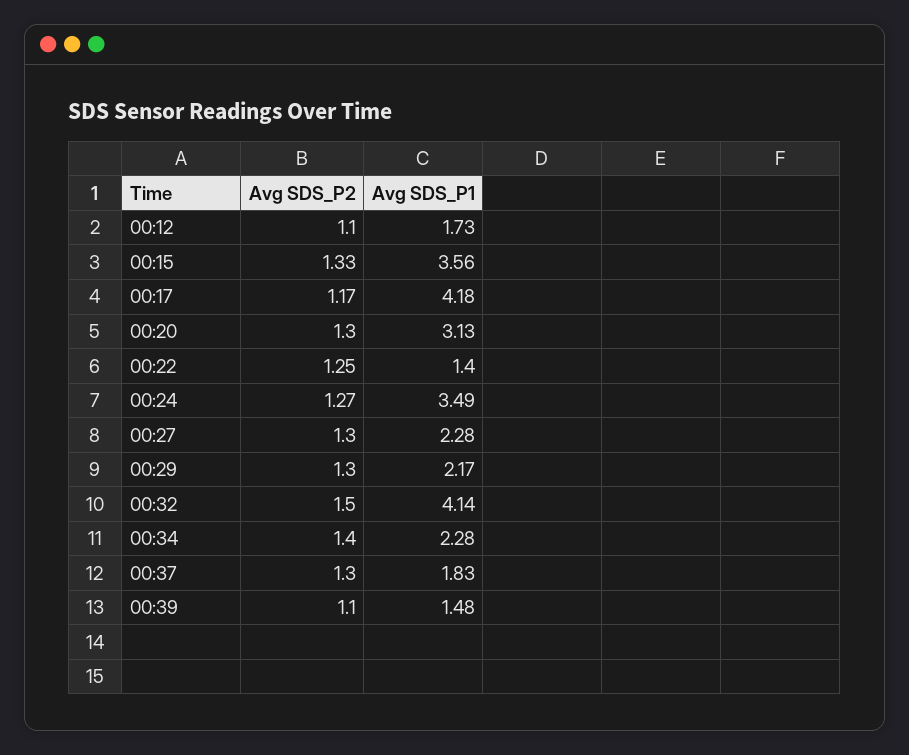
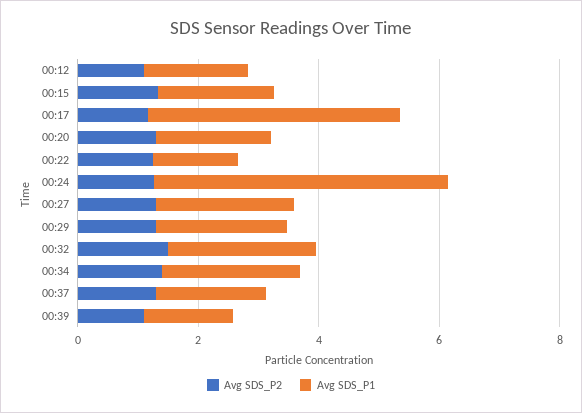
Avg SDS_P1, 00:15: 3.56 -> 2
Avg SDS_P1, 00:20: 3.13 -> 2
Avg SDS_P1, 00:24: 3.49 -> 5
Avg SDS_P1, 00:32: 4.14 -> 2.5

